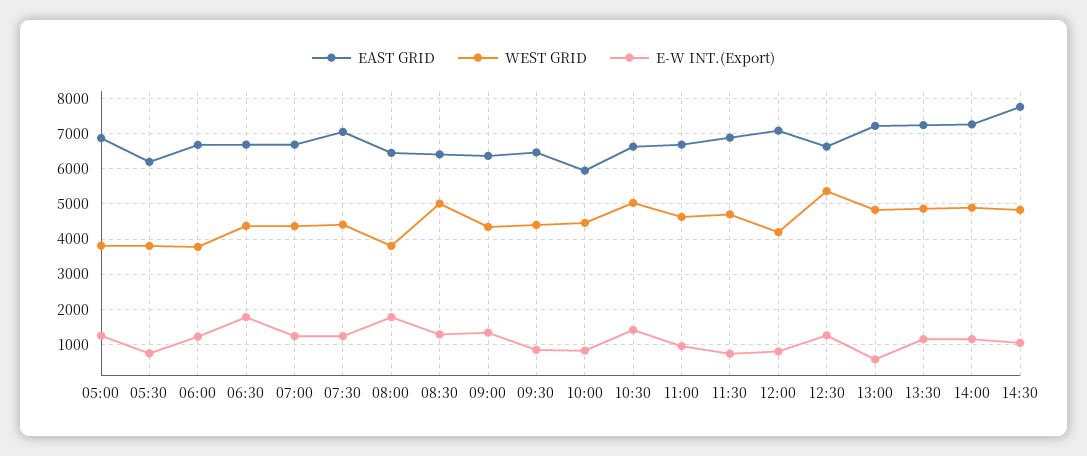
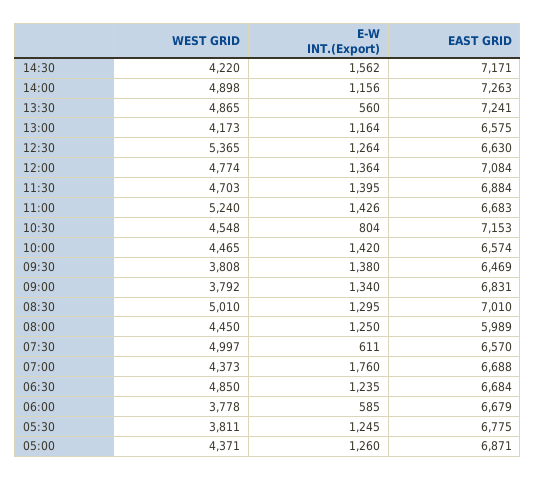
WEST GRID, 05:00: 3800 -> 4371
EAST GRID, 05:30: 6200 -> 6775
E-W INT.(Export), 05:30: 800 -> 1245
E-W INT.(Export), 06:00: 1200 -> 585
WEST GRID, 06:30: 4400 -> 4850
E-W INT.(Export), 06:30: 1800 -> 1235
E-W INT.(Export), 07:00: 1200 -> 1760
EAST GRID, 07:30: 7000 -> 6570
WEST GRID, 07:30: 4400 -> 4997
E-W INT.(Export), 07:30: 1200 -> 611
EAST GRID, 08:00: 6400 -> 5989
WEST GRID, 08:00: 3800 -> 4450
E-W INT.(Export), 08:00: 1800 -> 1250
EAST GRID, 08:30: 6400 -> 7010
EAST GRID, 09:00: 6400 -> 6831
WEST GRID, 09:00: 4400 -> 3792
WEST GRID, 09:30: 4400 -> 3808
E-W INT.(Export), 09:30: 800 -> 1380
EAST GRID, 10:00: 6000 -> 6574
E-W INT.(Export), 10:00: 800 -> 1420
EAST GRID, 10:30: 6600 -> 7153
WEST GRID, 10:30: 5000 -> 4548
E-W INT.(Export), 10:30: 1400 -> 804
WEST GRID, 11:00: 4600 -> 5240
E-W INT.(Export), 11:00: 1000 -> 1426
E-W INT.(Export), 11:30: 800 -> 1395
WEST GRID, 12:00: 4200 -> 4774
E-W INT.(Export), 12:00: 800 -> 1364
EAST GRID, 13:00: 7200 -> 6575
WEST GRID, 13:00: 4800 -> 4173
E-W INT.(Export), 13:00: 600 -> 1164
E-W INT.(Export), 13:30: 1200 -> 560
EAST GRID, 14:30: 7800 -> 7171
WEST GRID, 14:30: 4800 -> 4220
E-W INT.(Export), 14:30: 1000 -> 1562

